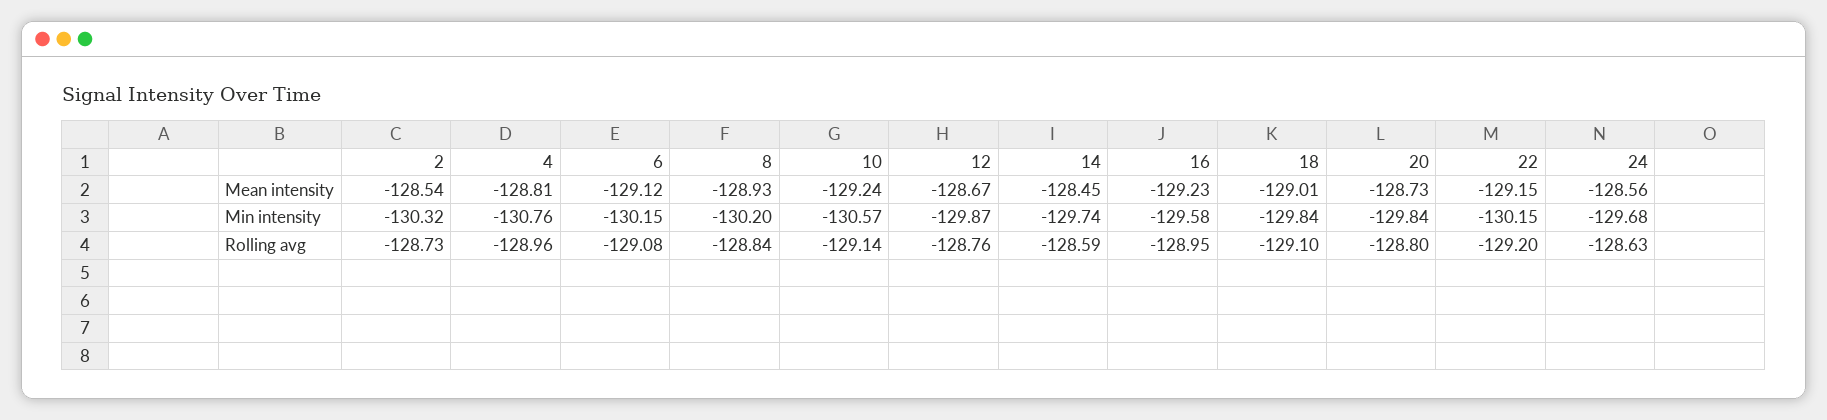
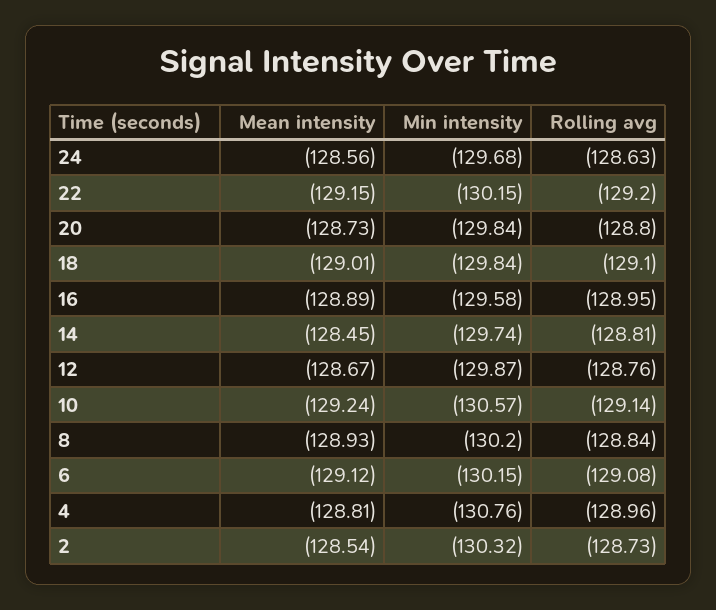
16, Mean intensity: -129.23 -> -128.89
14, Rolling avg: -128.59 -> -128.81

